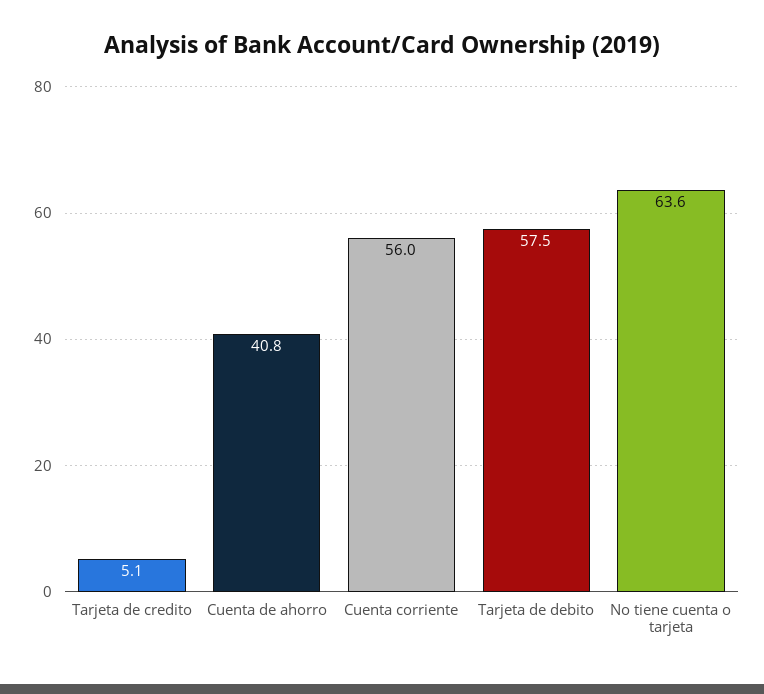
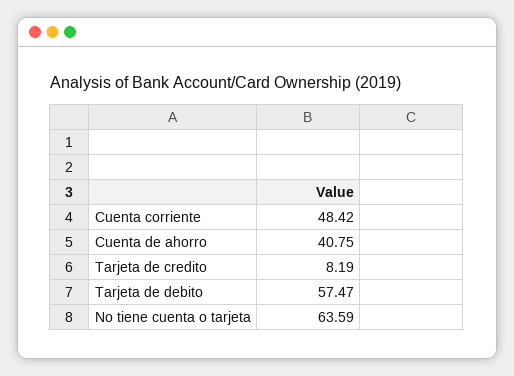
Tarjeta de credito: 5.1 -> 8.19
Cuenta corriente: 56 -> 48.42

